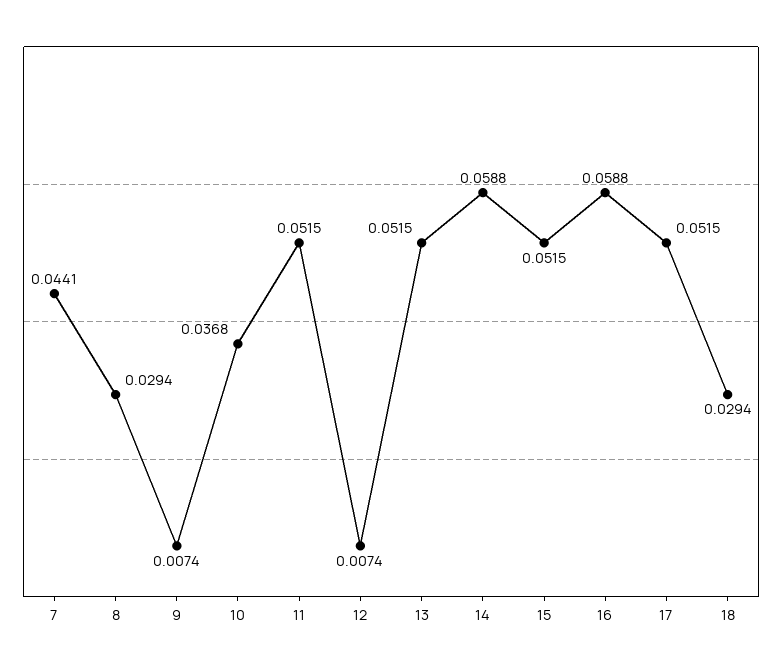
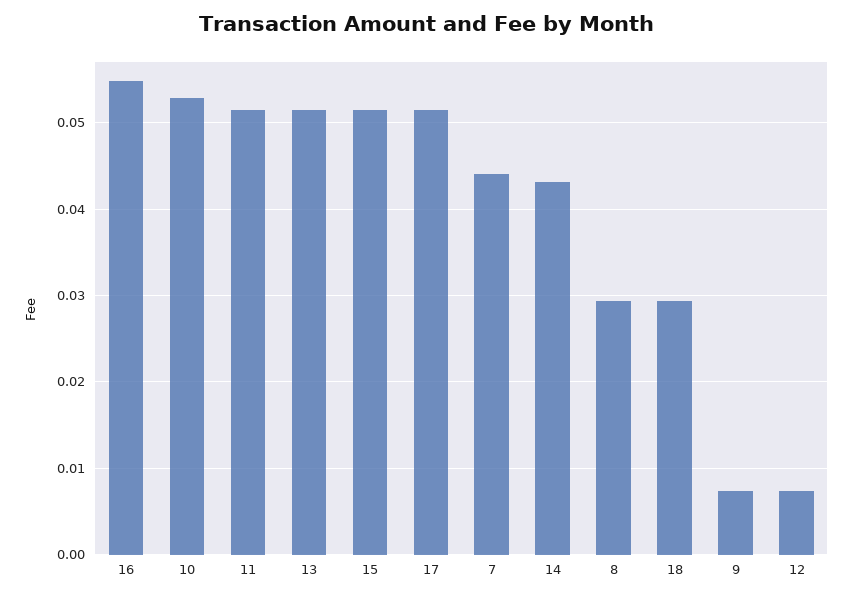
10: 0.0368 -> 0.053
14: 0.0588 -> 0.043
16: 0.0588 -> 0.055

